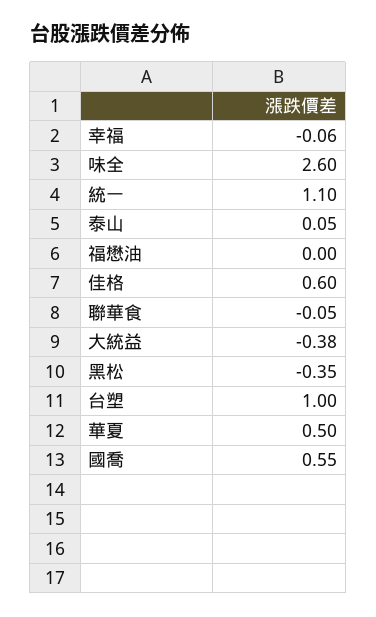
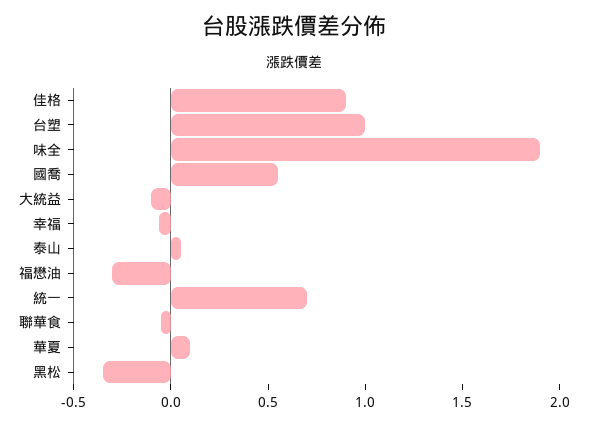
味全: 2.6 -> 1.9
統一: 1.1 -> 0.7
福懋油: 0 -> -0.3
佳格: 0.6 -> 0.9
大統益: -0.38 -> -0.1
華夏: 0.5 -> 0.1

